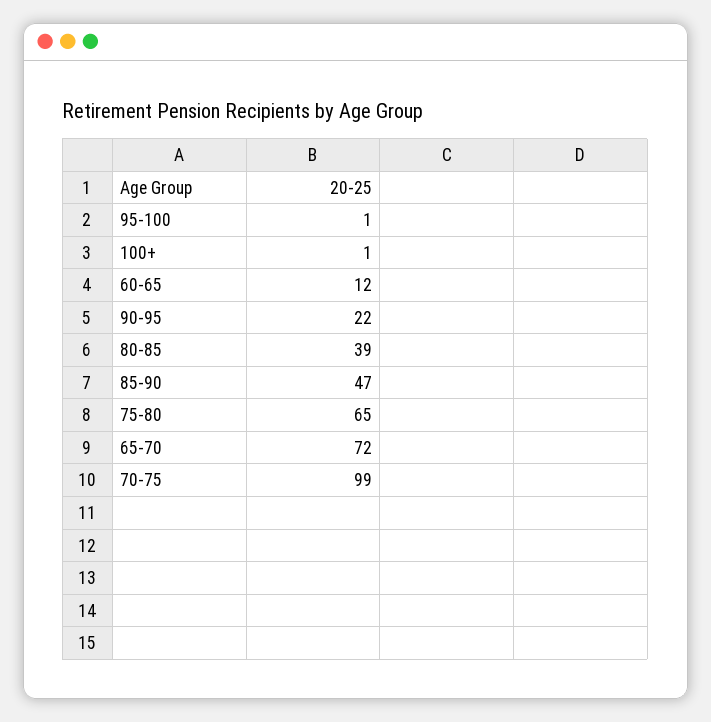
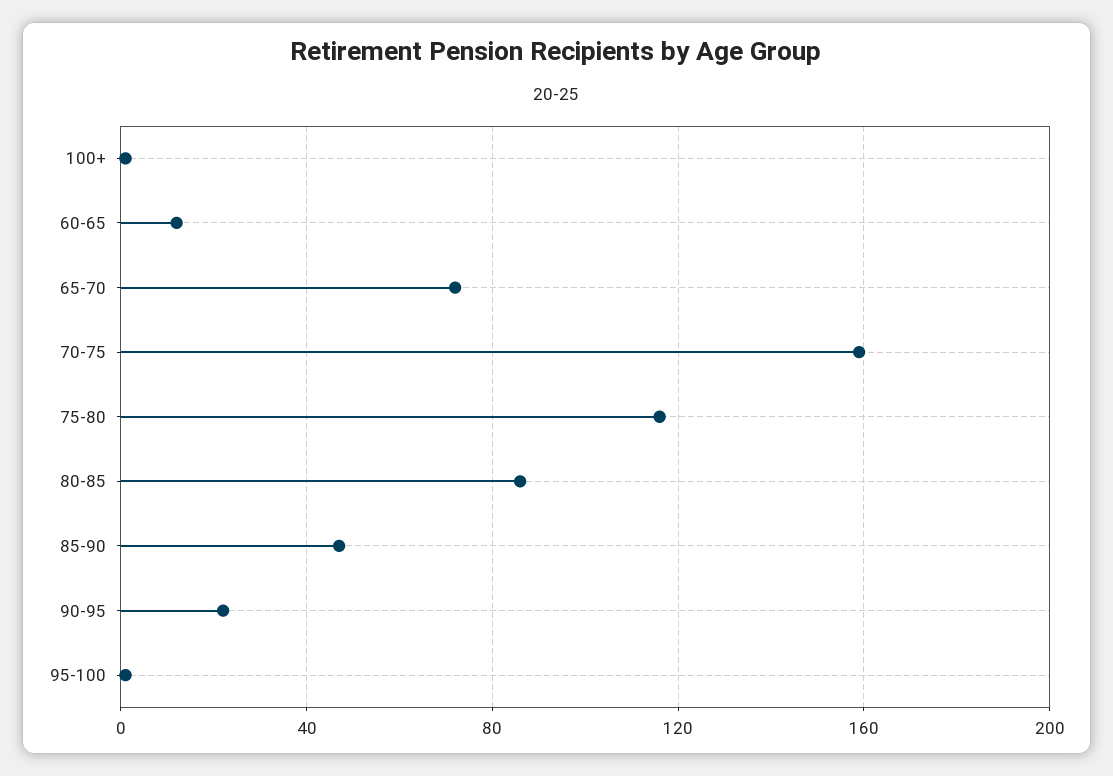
80-85: 39 -> 85
75-80: 65 -> 115
70-75: 99 -> 160

